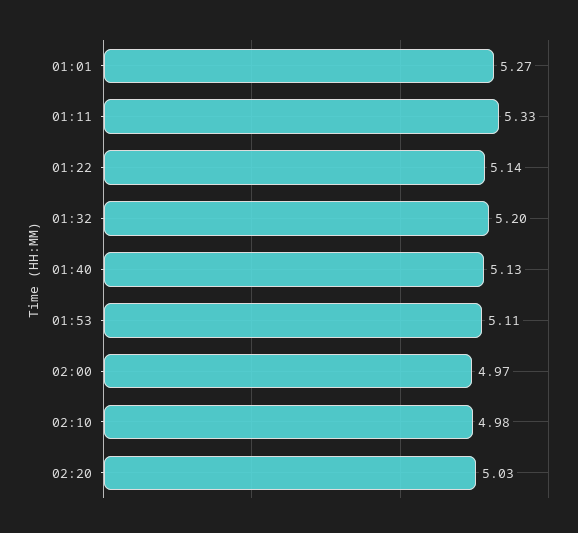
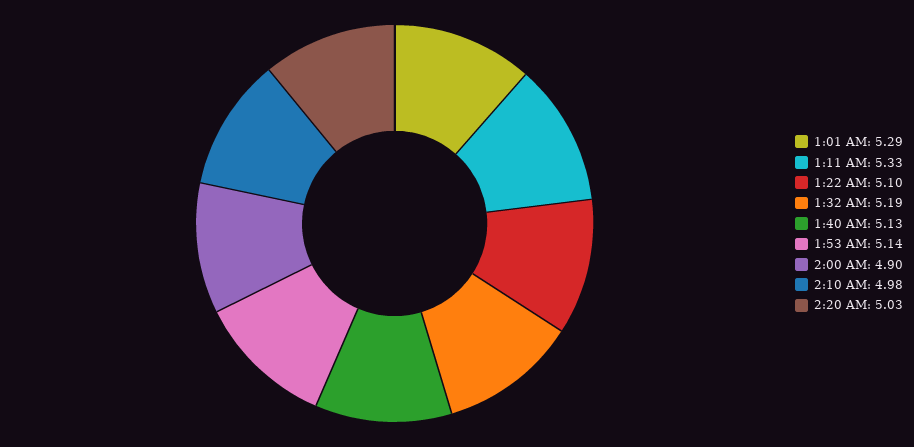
01:01: 5.27 -> 5.29
01:22: 5.14 -> 5.1
01:32: 5.2 -> 5.19
01:53: 5.11 -> 5.14
02:00: 4.97 -> 4.9

